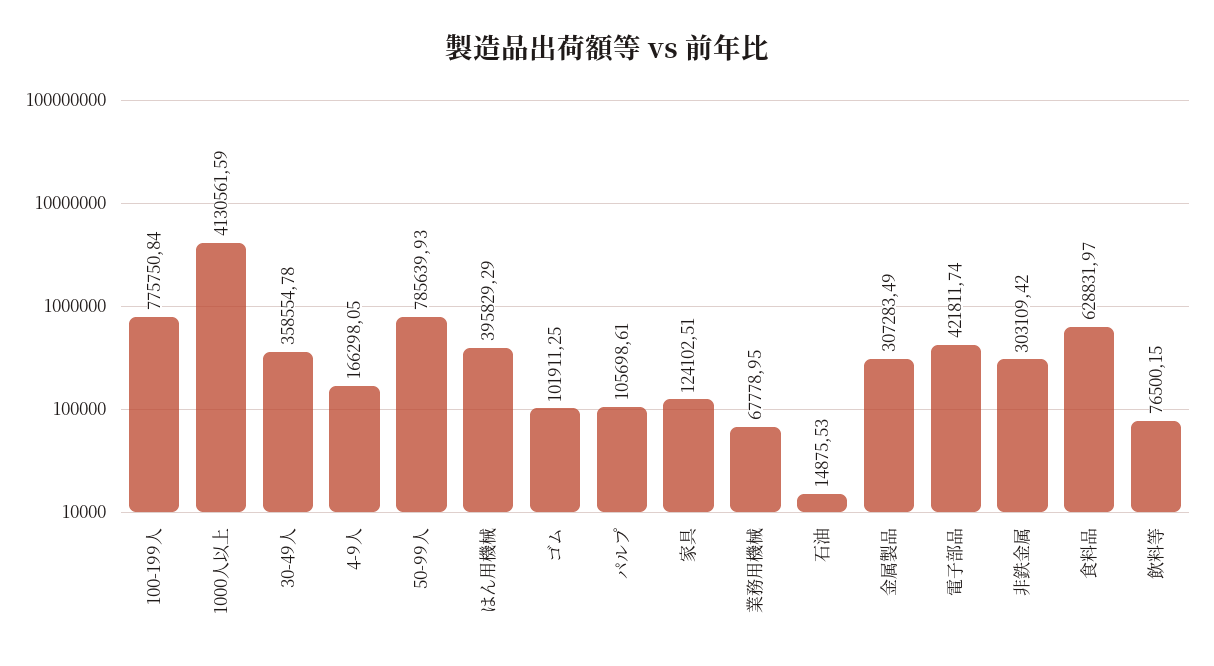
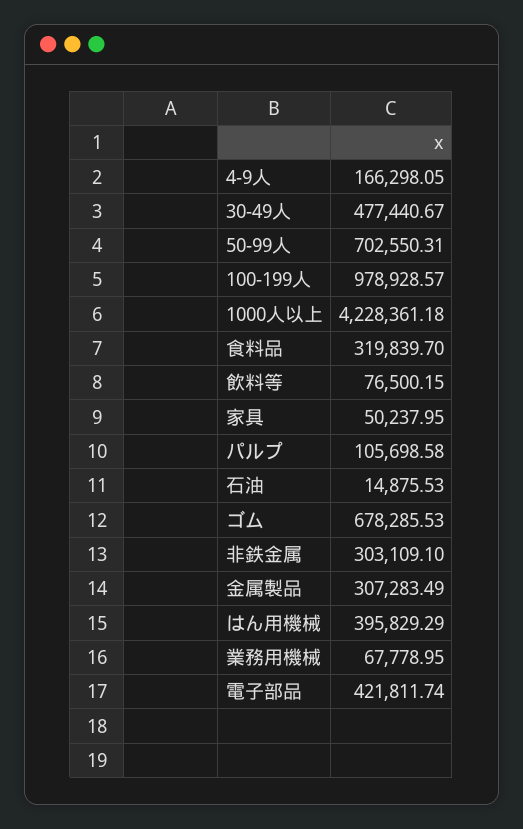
100-199人: 775750.84 -> 978928.57
1000人以上: 4130561.59 -> 4228361.18
30-49人: 358554.78 -> 477440.67
50-99人: 785639.93 -> 702550.31
ゴム: 101911.25 -> 678285.53
パルプ: 105698.61 -> 105698.58
家具: 124102.51 -> 50237.95
非鉄金属: 303109.42 -> 303109.1
食料品: 628831.97 -> 319839.7

